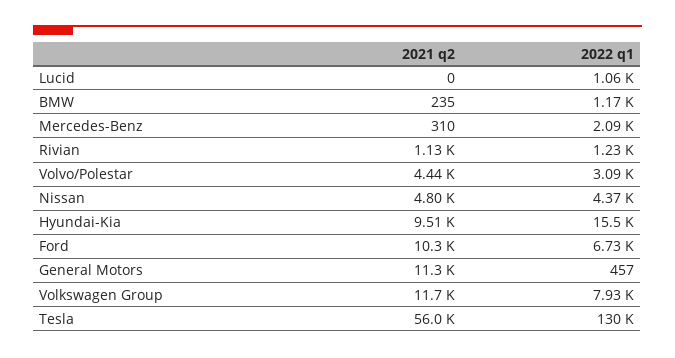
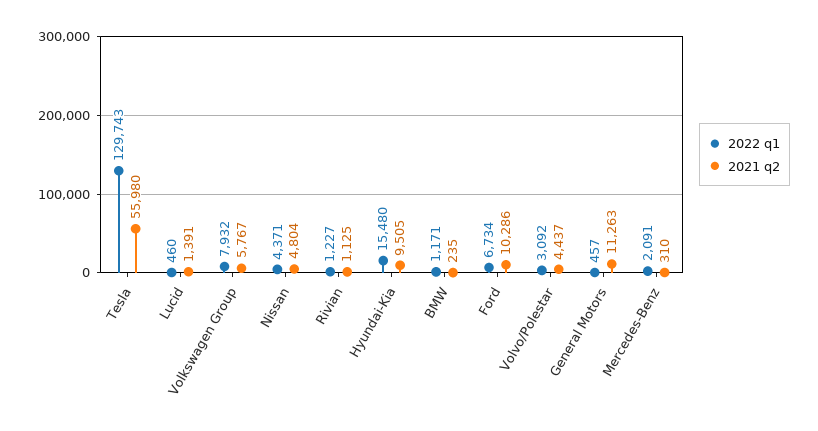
2021 q2, Lucid: 0 -> 1391
2022 q1, Lucid: 1060 -> 460
2021 q2, Volkswagen Group: 11700 -> 5767

